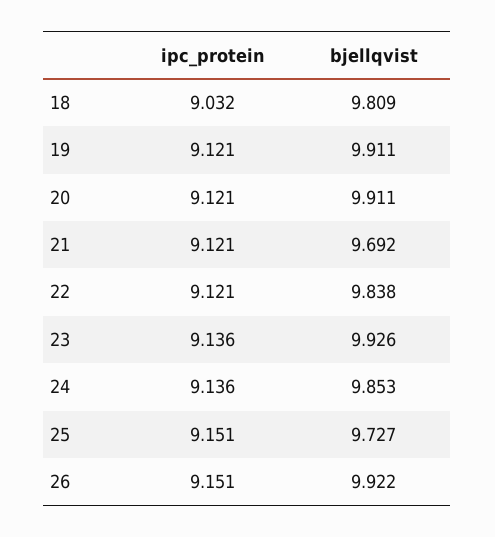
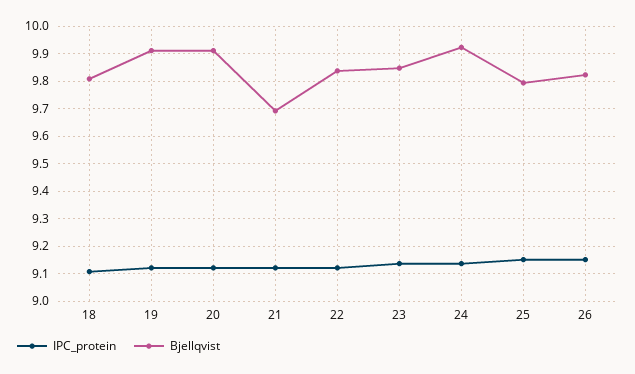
ipc_protein, 18: 9.032 -> 9.1
bjellqvist, 23: 9.926 -> 9.85
bjellqvist, 24: 9.853 -> 9.925
bjellqvist, 25: 9.727 -> 9.8
bjellqvist, 26: 9.922 -> 9.825

